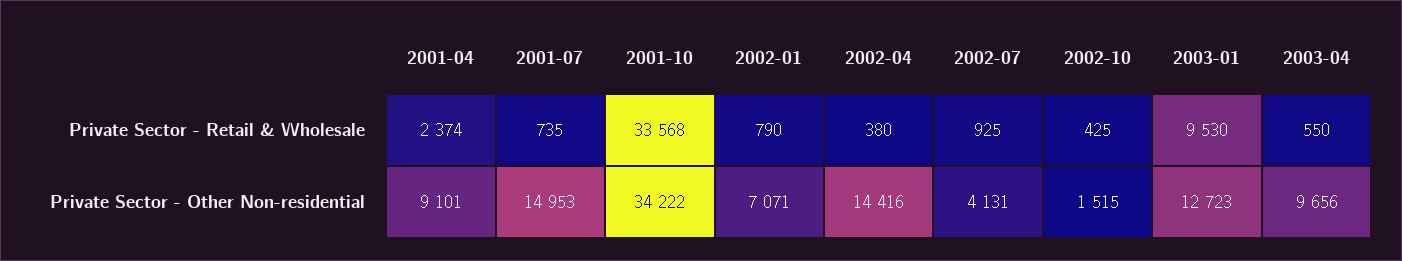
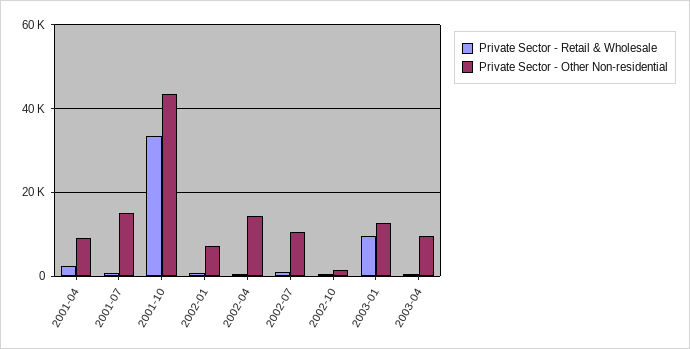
Private Sector - Other Non-residential, 2001-10: 34222 -> 44000
Private Sector - Other Non-residential, 2002-07: 4131 -> 10000

